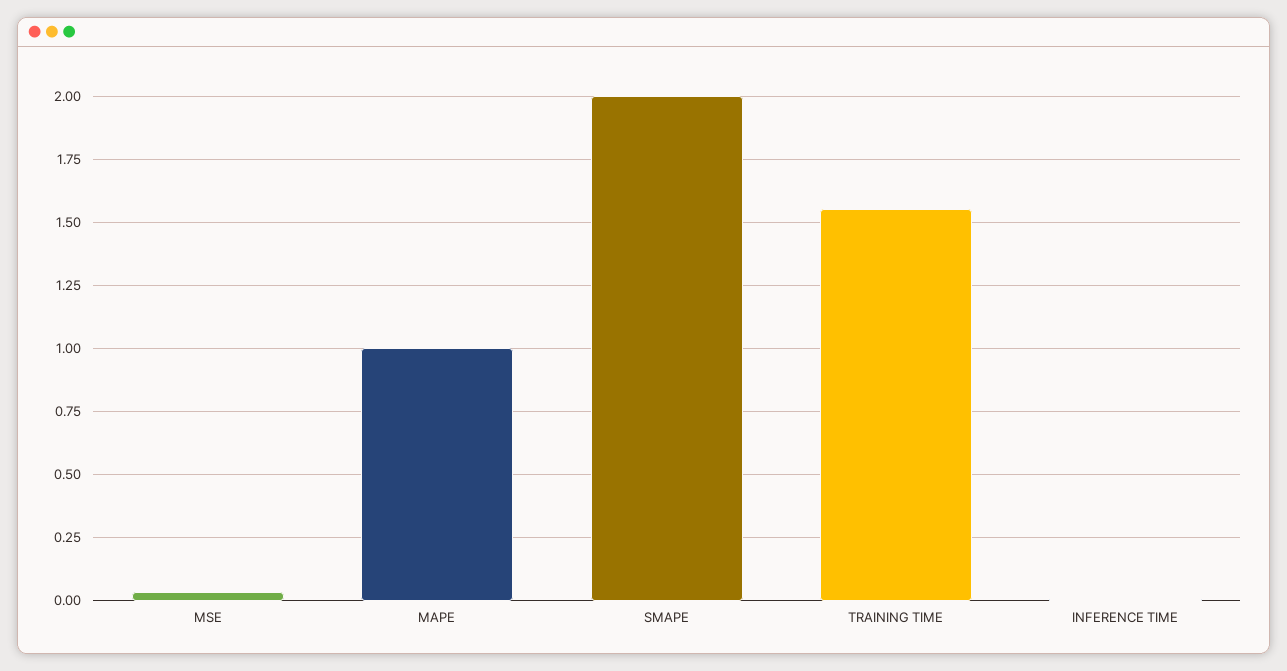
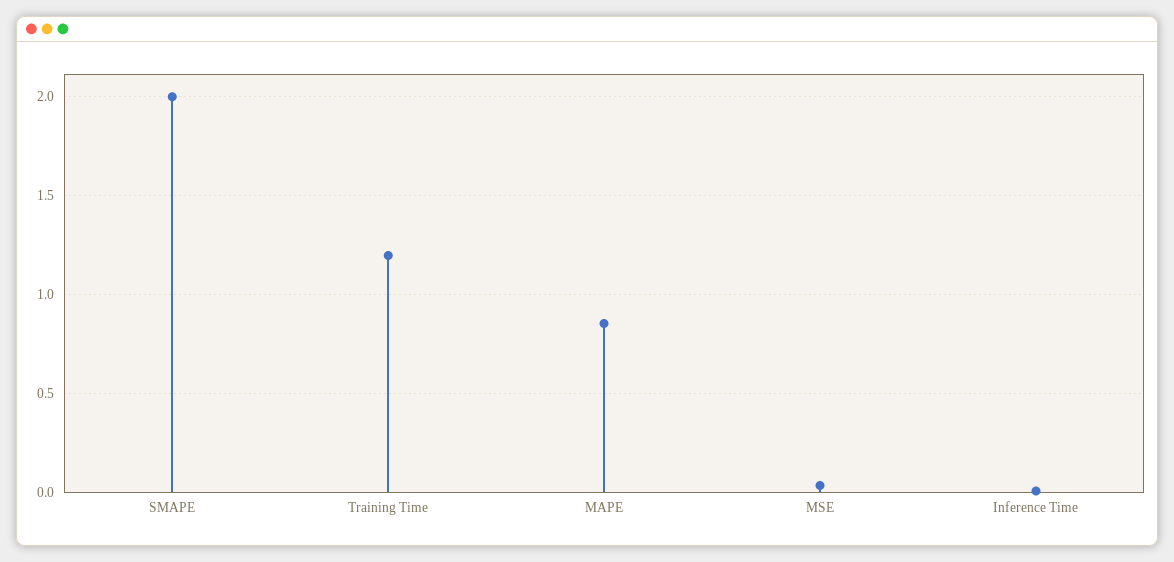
MAPE: 1 -> 0.85
TRAINING TIME: 1.55 -> 1.2

